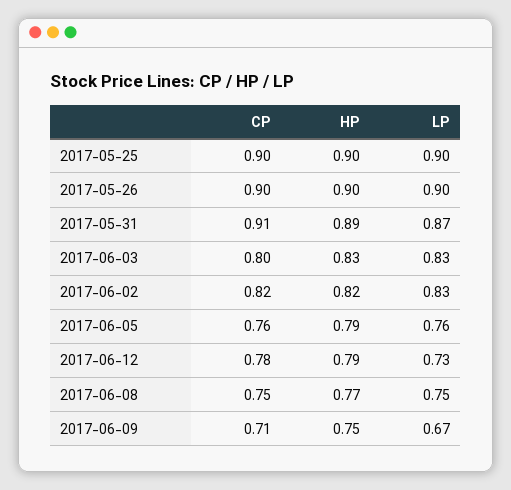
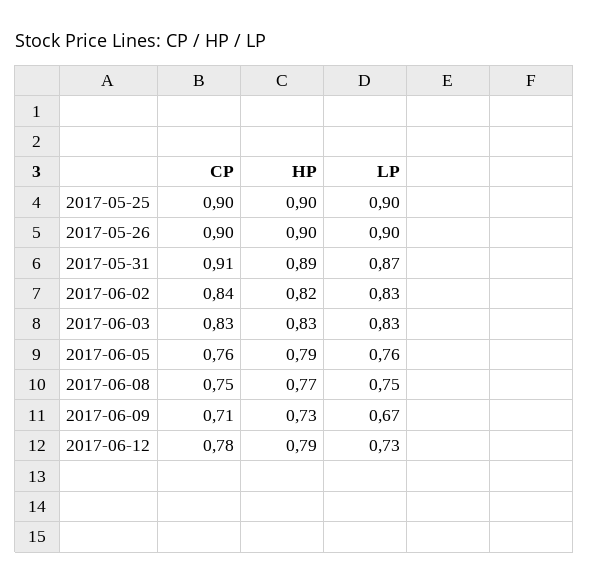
CP, 2017-06-03: 0.8 -> 0.83
CP, 2017-06-02: 0.82 -> 0.84
HP, 2017-06-09: 0.75 -> 0.73

